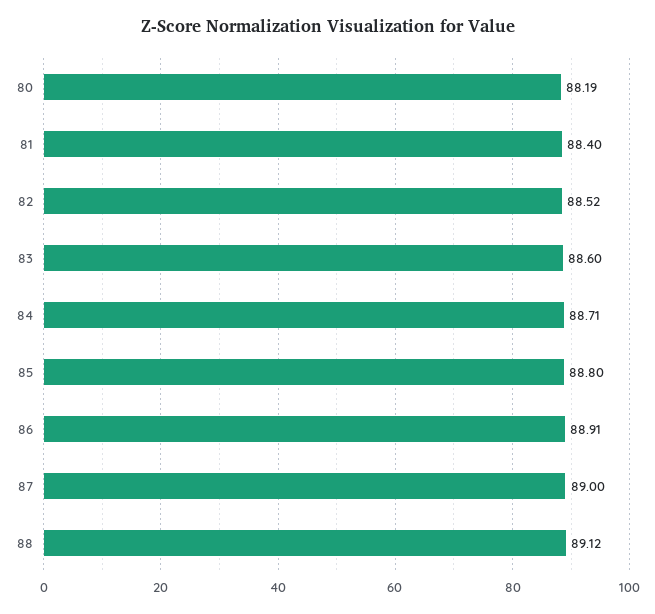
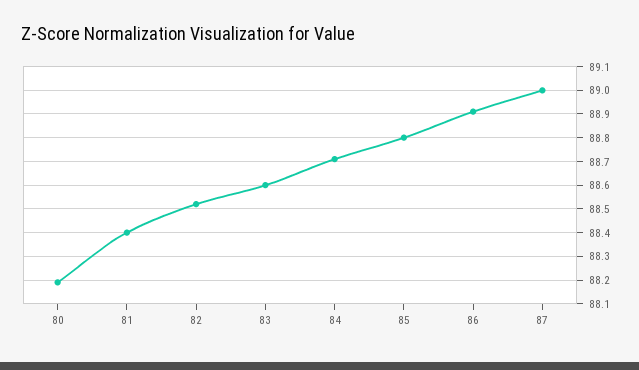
88: 89.12 -> none

